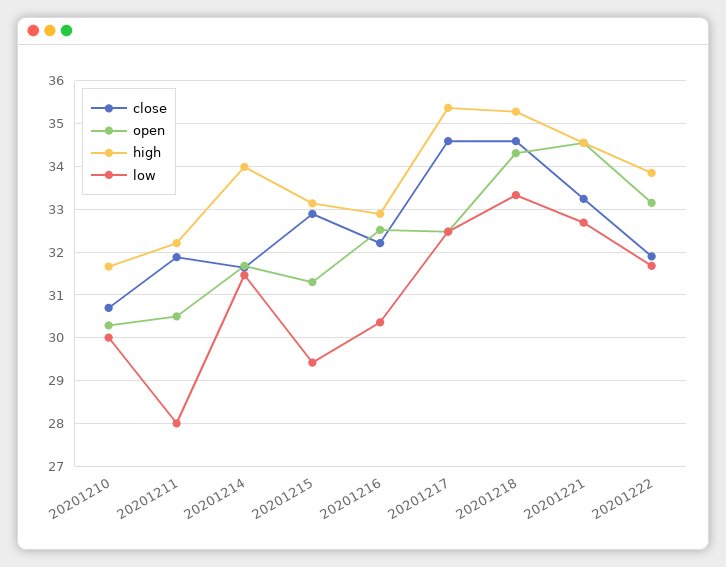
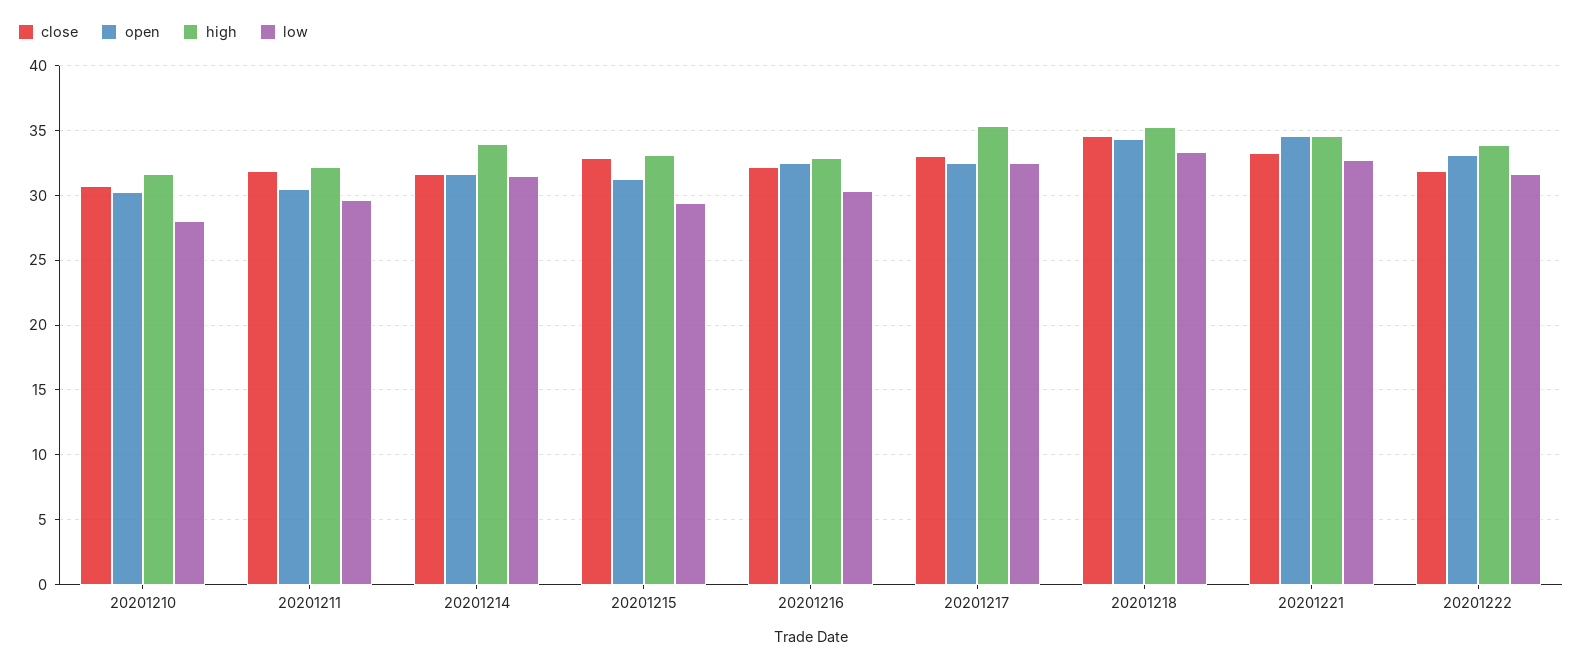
low, 20201210: 30 -> 28
low, 20201211: 28 -> 29.5
close, 20201217: 34.6 -> 33

